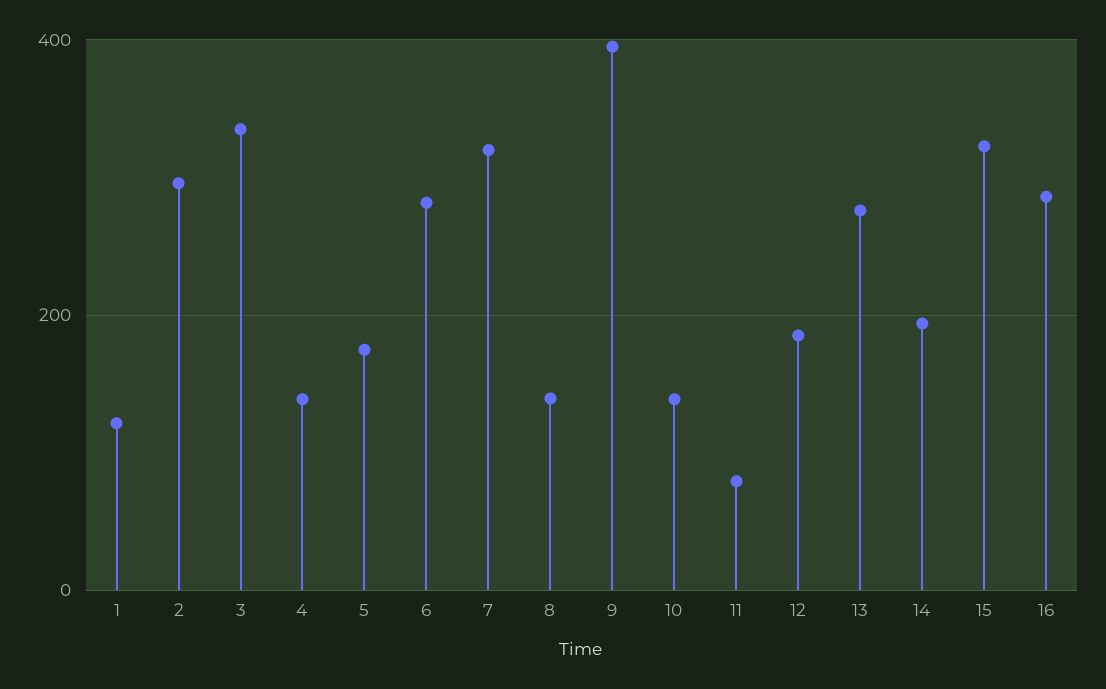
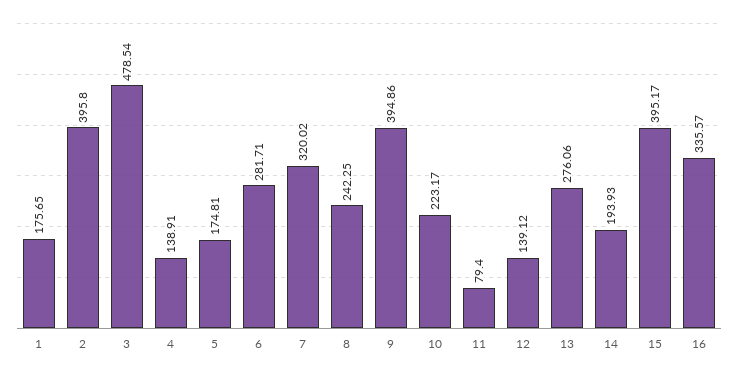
1: 120 -> 175.65
2: 300 -> 395.8
3: 340 -> 478.54
8: 140 -> 242.25
10: 140 -> 223.17
12: 180 -> 139.12
15: 320 -> 395.17
16: 280 -> 335.57

